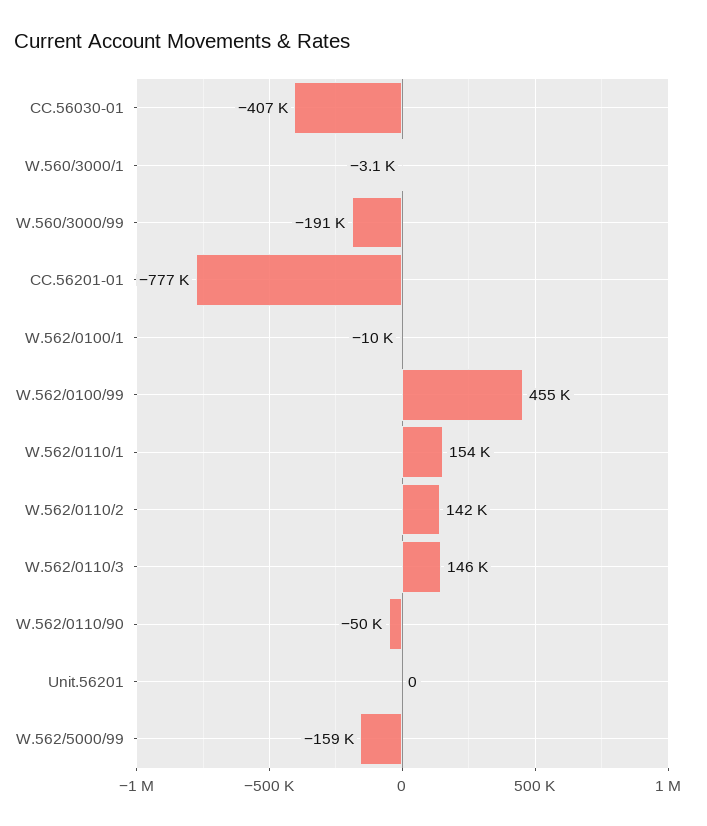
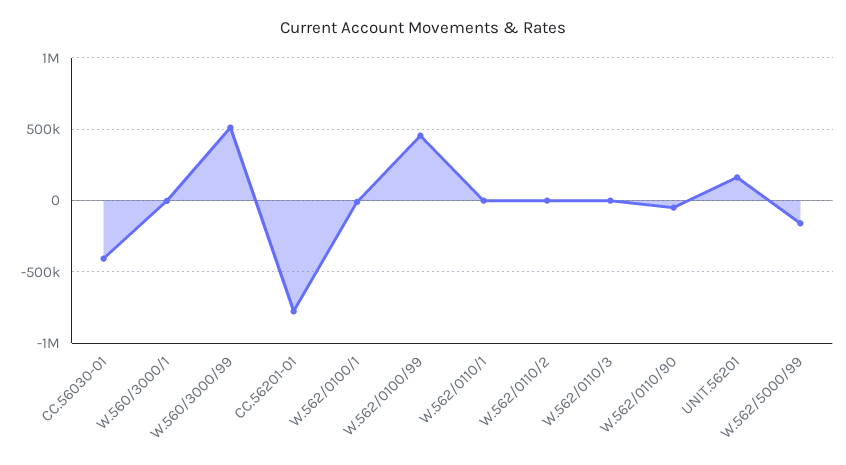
W.560/3000/99: -191000 -> 500000
W.562/0110/1: 154000 -> 0
W.562/0110/2: 142000 -> 0
W.562/0110/3: 146000 -> 0
Unit.56201: 0 -> 150000

